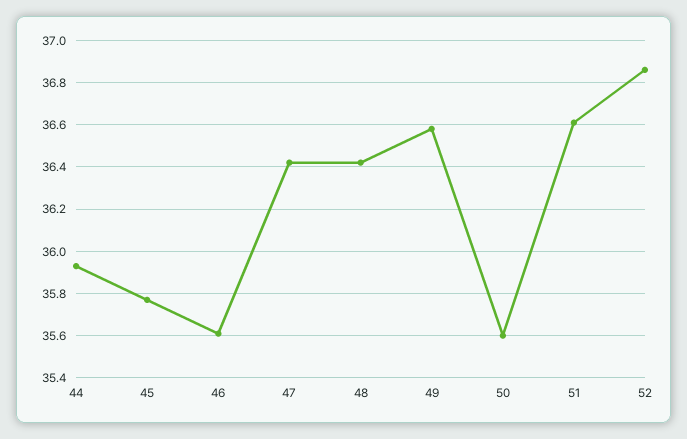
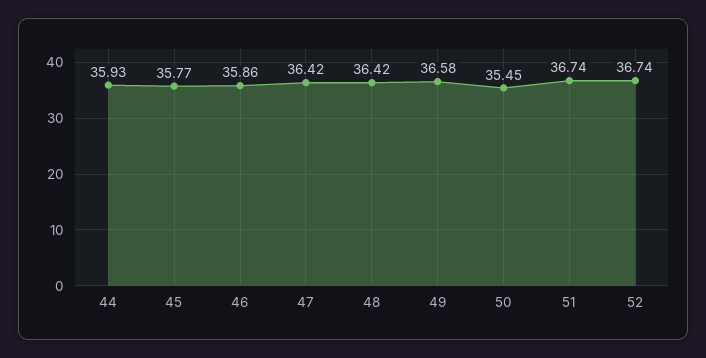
46: 35.6 -> 35.86
50: 35.6 -> 35.45
51: 36.6 -> 36.74
52: 36.85 -> 36.74

